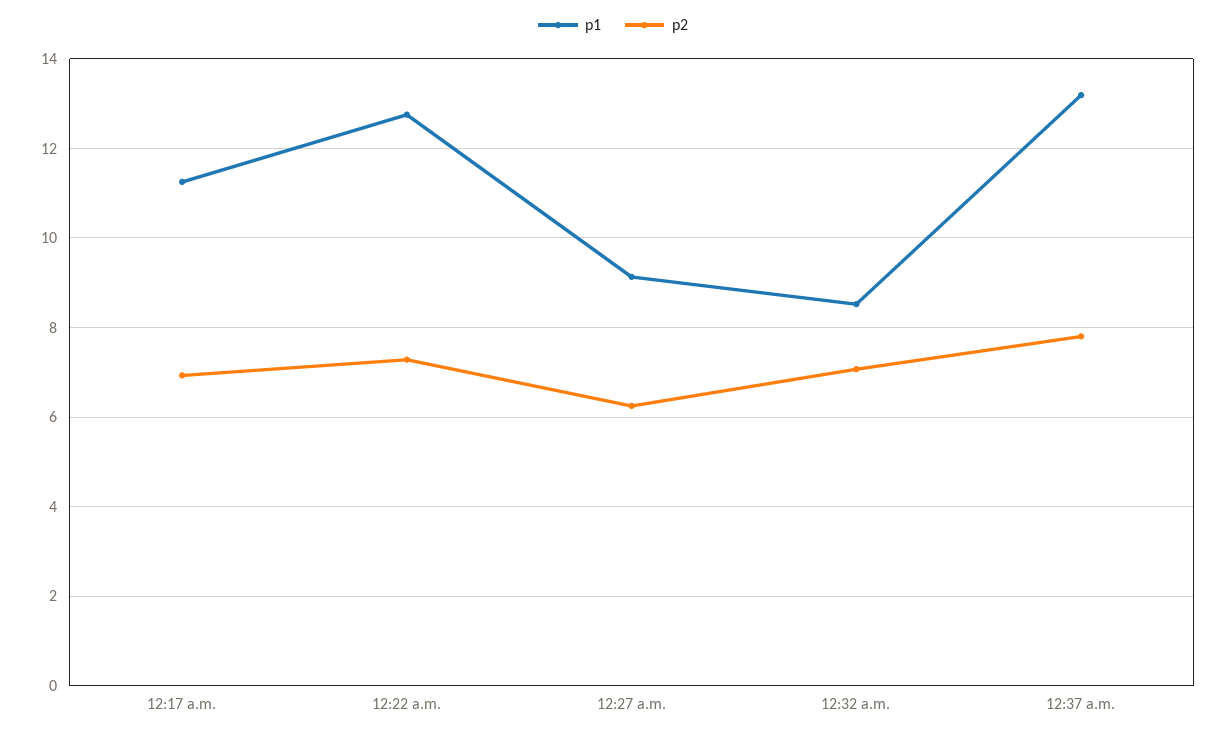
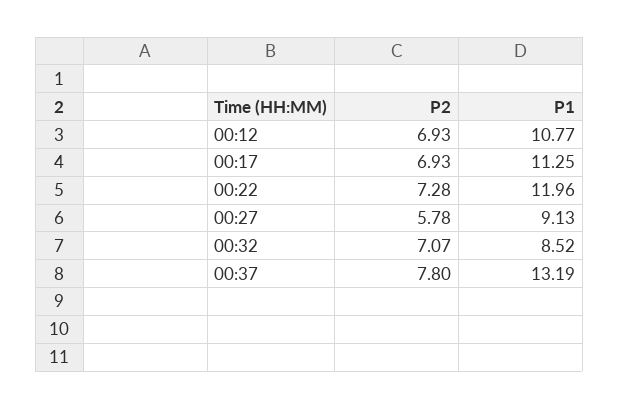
p1, 12:22 a.m.: 12.8 -> 11.96
p2, 12:27 a.m.: 6.2 -> 5.78
p2, 00:12: none -> 6.93
p1, 00:12: none -> 10.77

